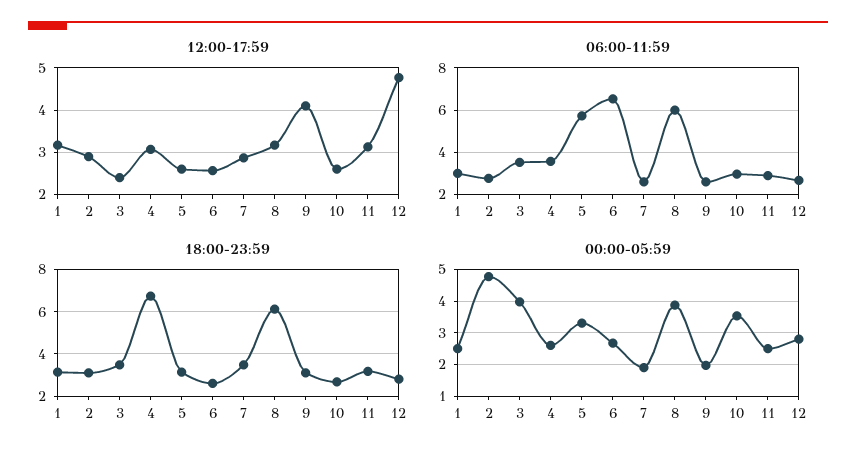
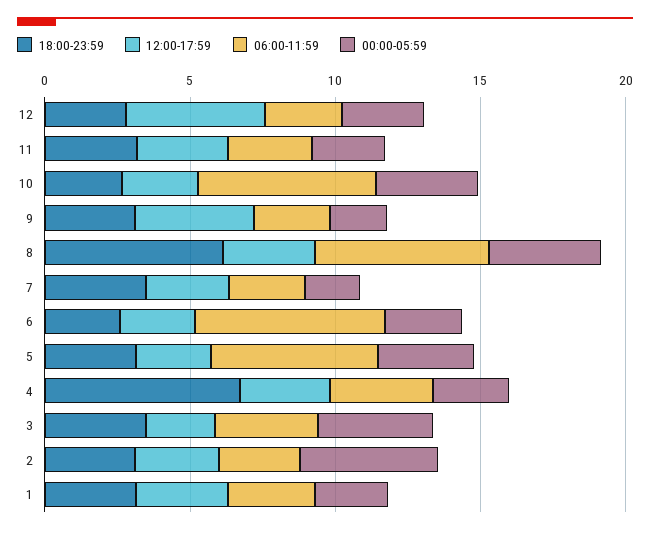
06:00-11:59, 10: 3 -> 6

